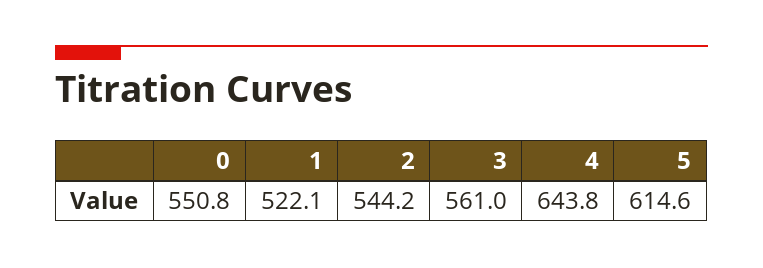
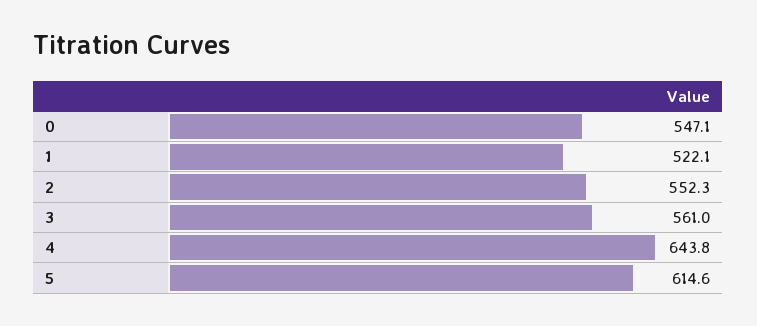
0: 550.8 -> 547.1
2: 544.2 -> 552.3

